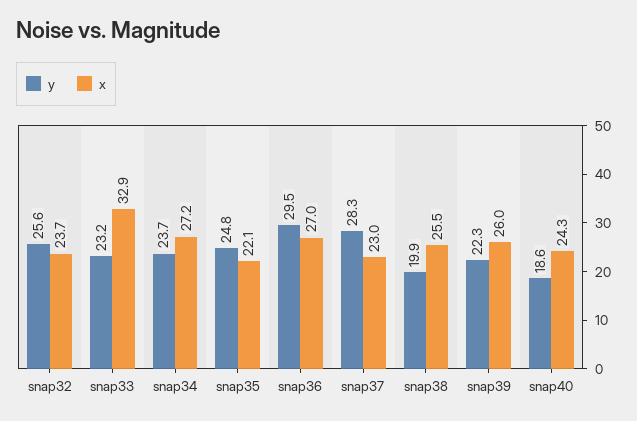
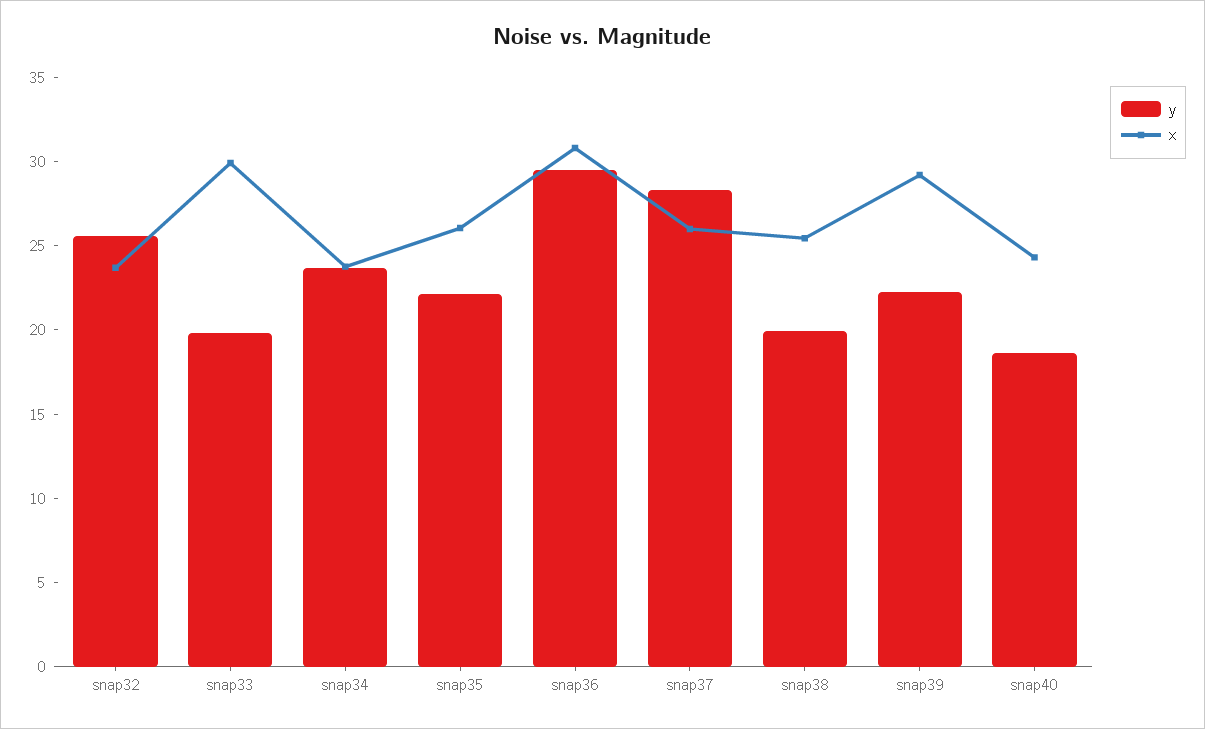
y, snap33: 23.2 -> 20
x, snap33: 32.9 -> 30
x, snap34: 27.2 -> 24
y, snap35: 24.8 -> 22
x, snap35: 22.1 -> 26
x, snap36: 27 -> 31
x, snap37: 23 -> 26
x, snap39: 26 -> 29

